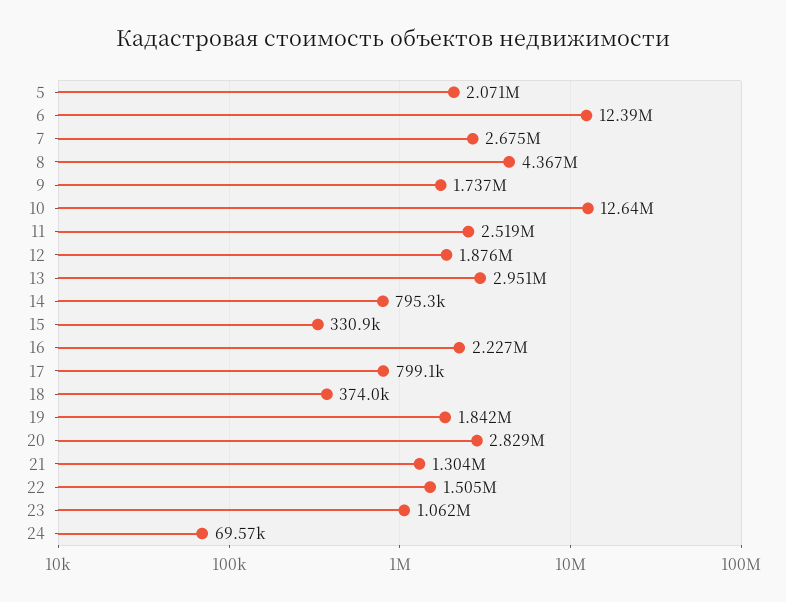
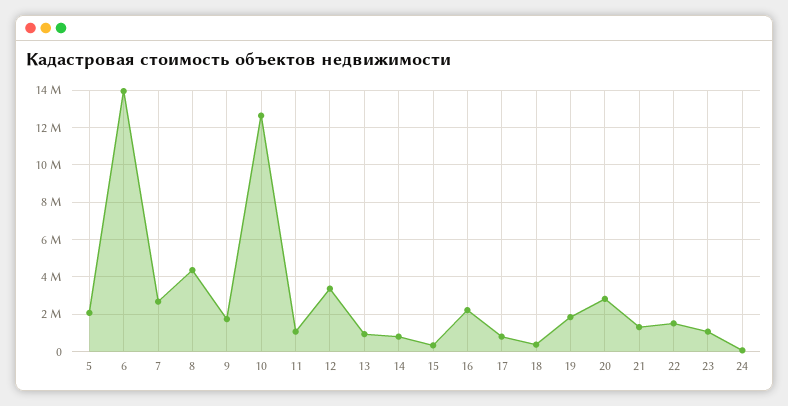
6: 12390000 -> 14000000
11: 2519000 -> 1000000
12: 1876000 -> 3500000
13: 2951000 -> 1000000

